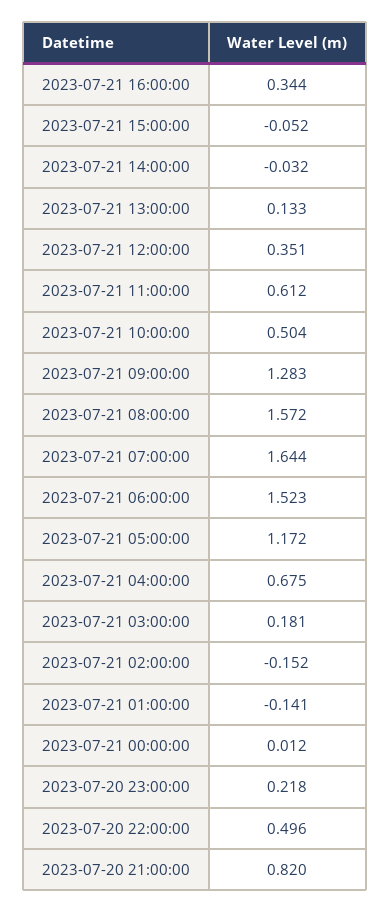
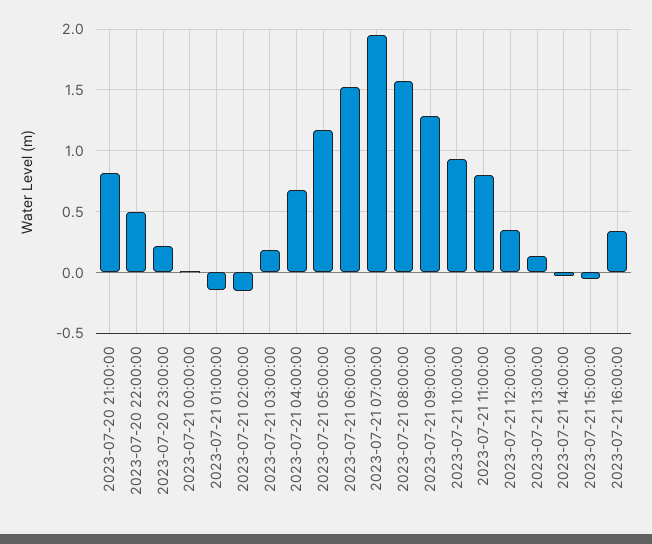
2023-07-21 11:00:00: 0.612 -> 0.8
2023-07-21 10:00:00: 0.504 -> 0.95
2023-07-21 07:00:00: 1.644 -> 1.95

